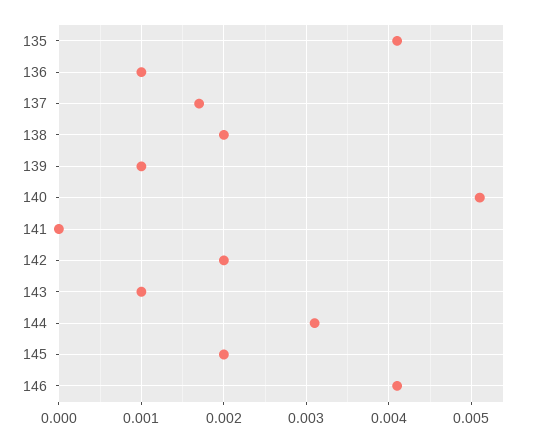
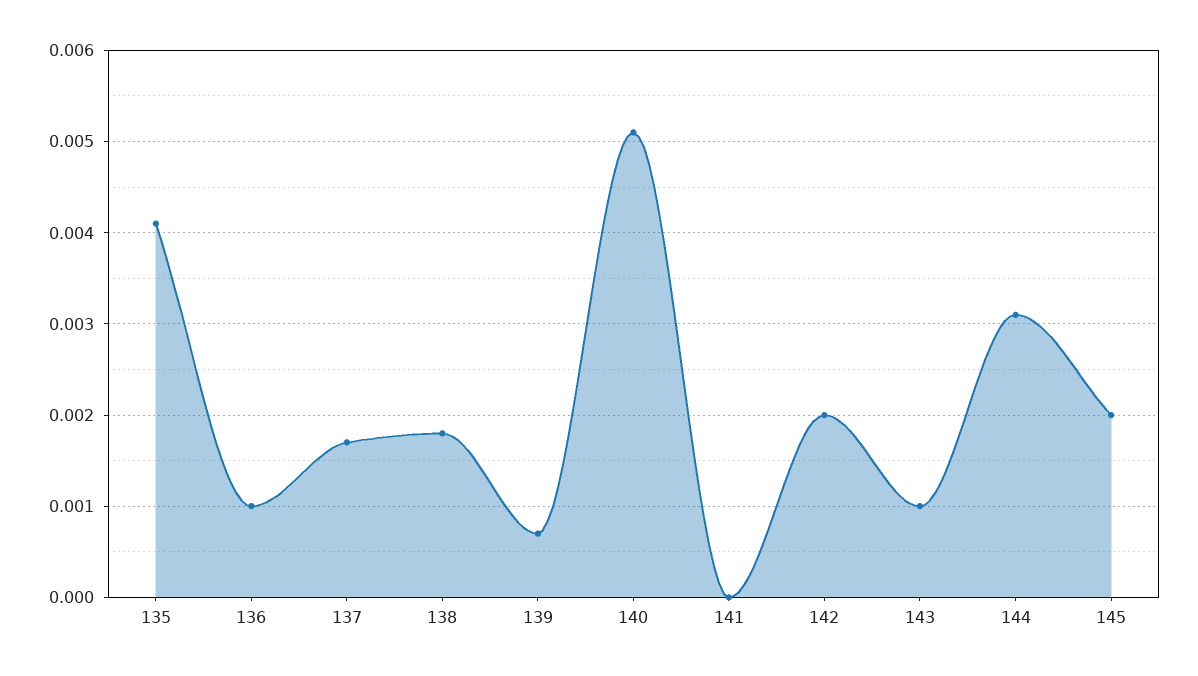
138: 0.002 -> 0.0018
139: 0.001 -> 0.0007
146: 0.0041 -> none

